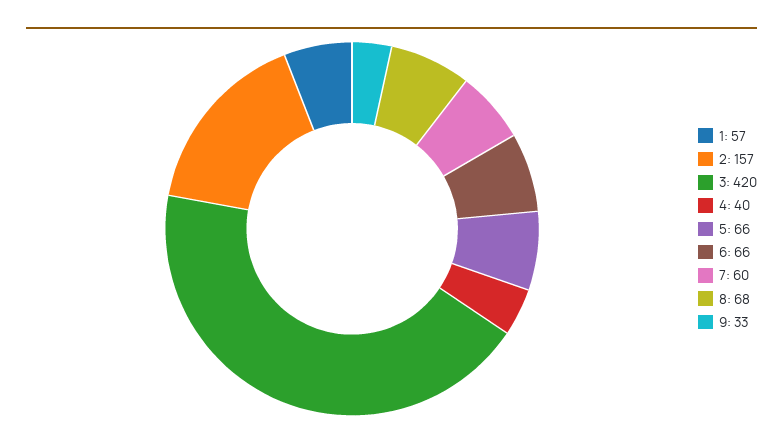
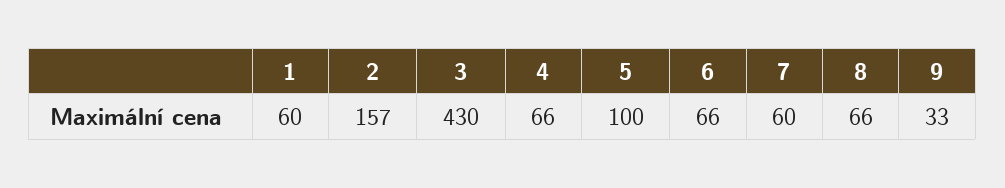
1: 57 -> 60
3: 420 -> 430
4: 40 -> 66
5: 66 -> 100
8: 68 -> 66

